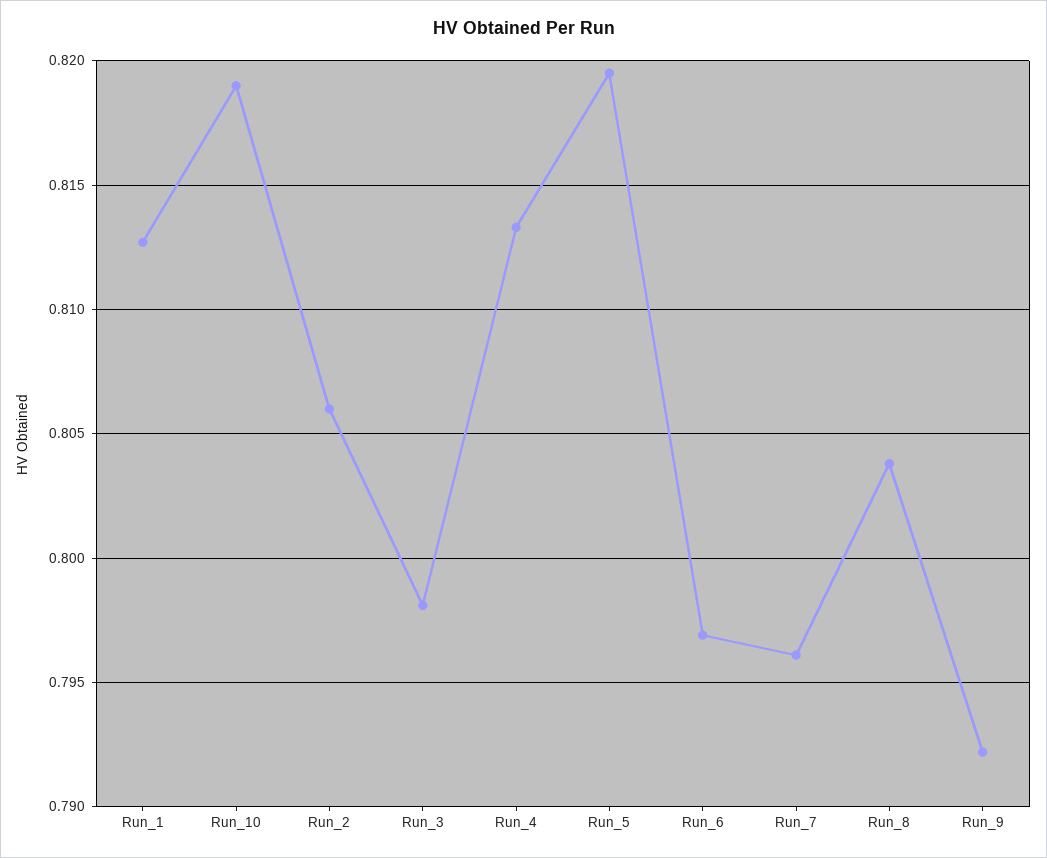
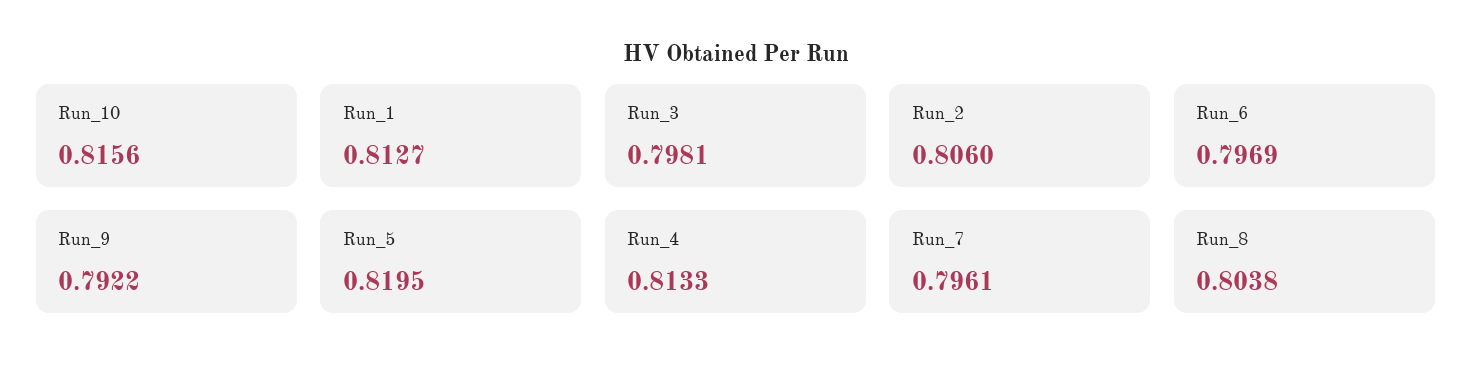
Run_10: 0.819 -> 0.8156

